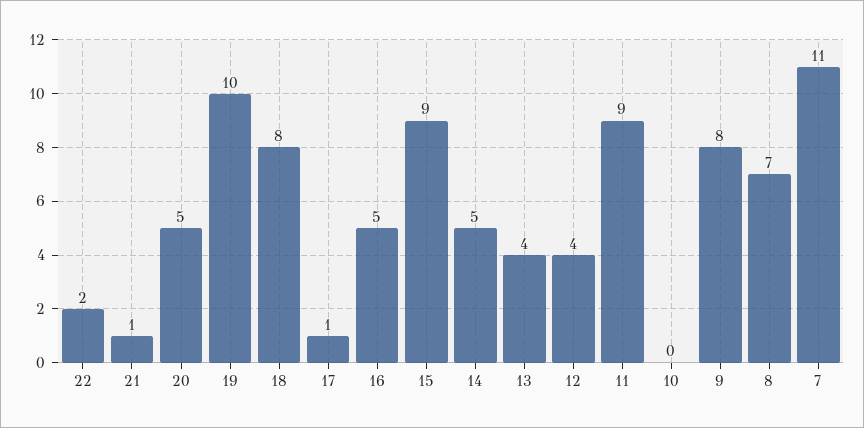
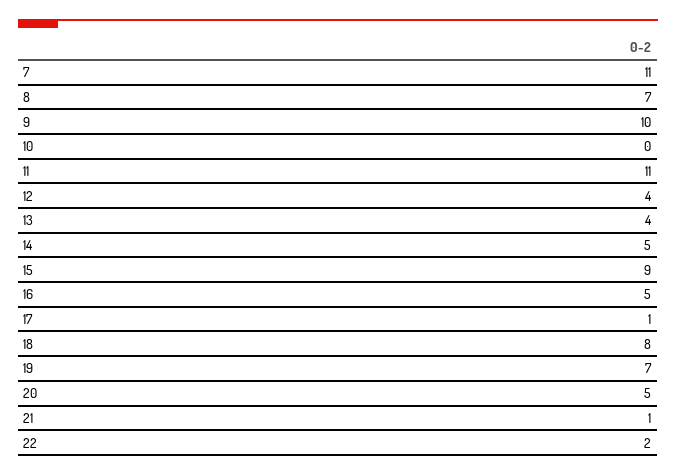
19: 10 -> 7
11: 9 -> 11
9: 8 -> 10

